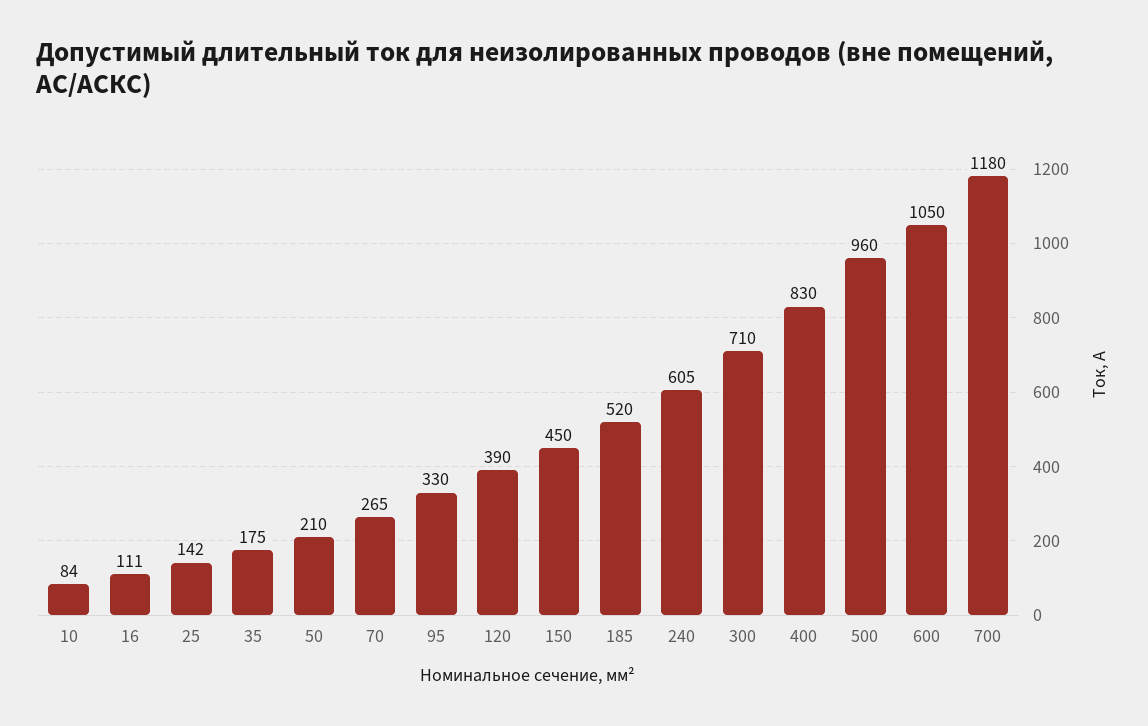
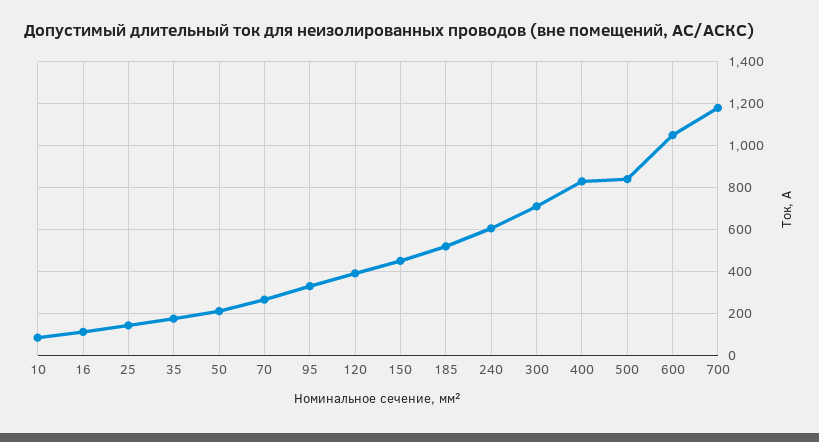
500: 960 -> 850

